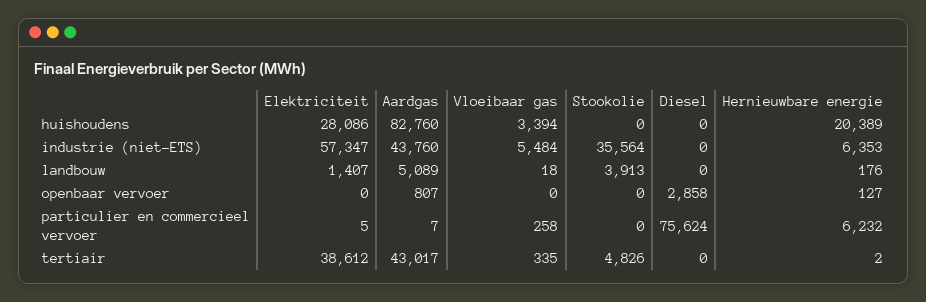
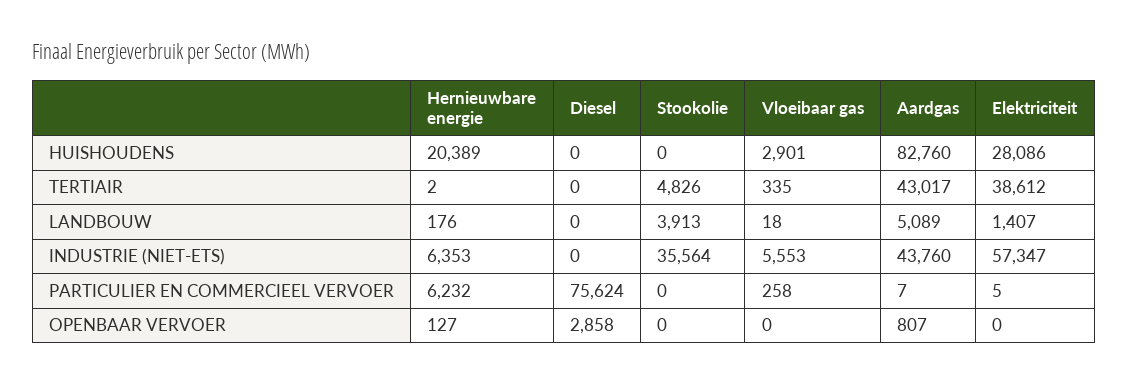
Vloeibaar gas, huishoudens: 3394 -> 2901
Vloeibaar gas, industrie (niet-ETS): 5484 -> 5553

